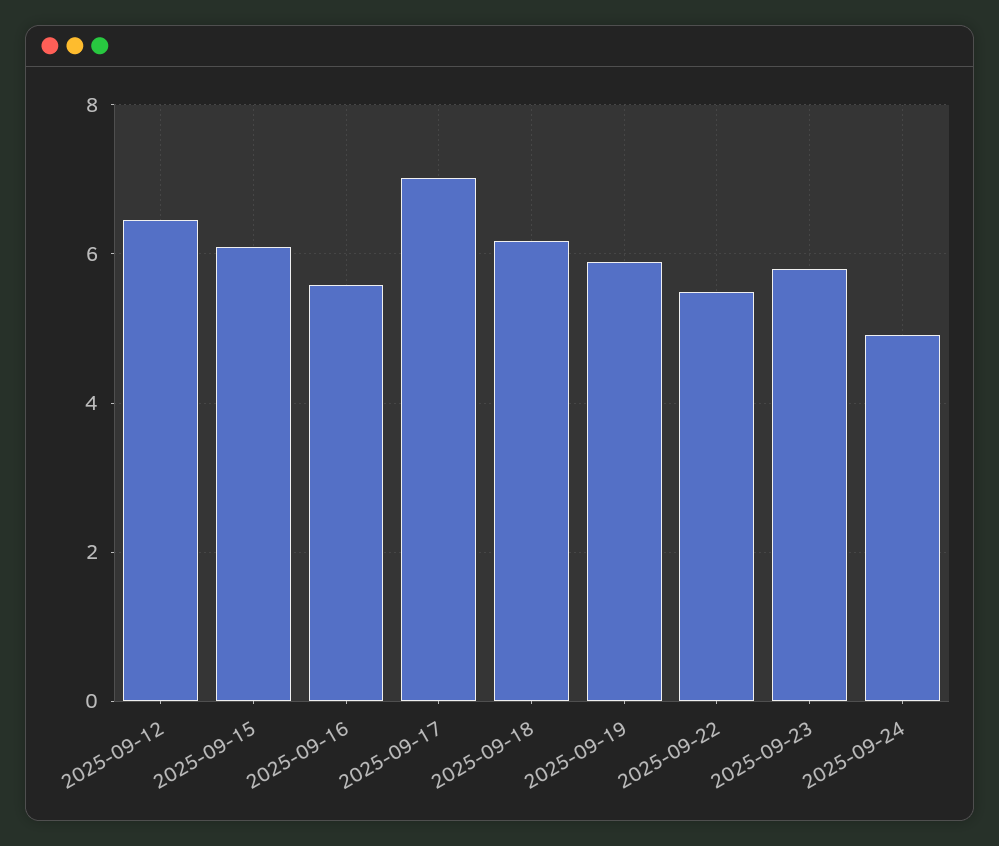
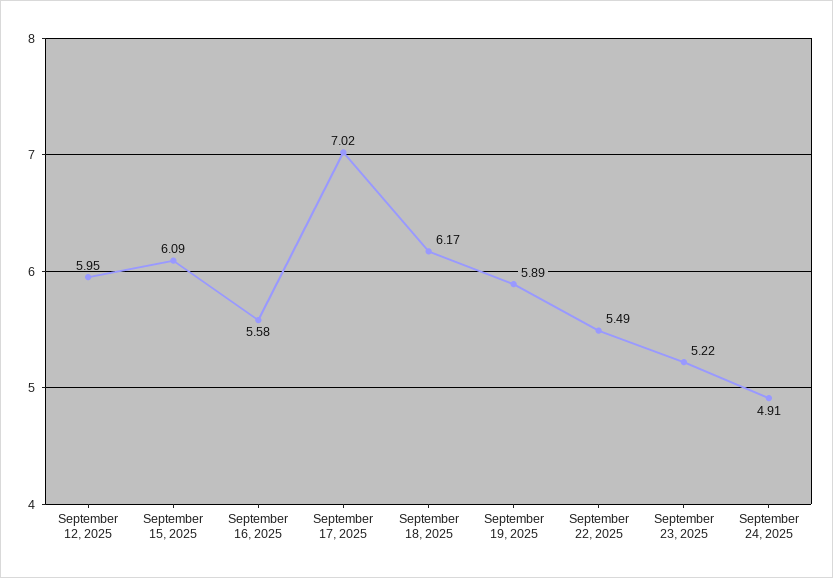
2025-09-12: 6.4 -> 5.95
2025-09-23: 5.8 -> 5.22

